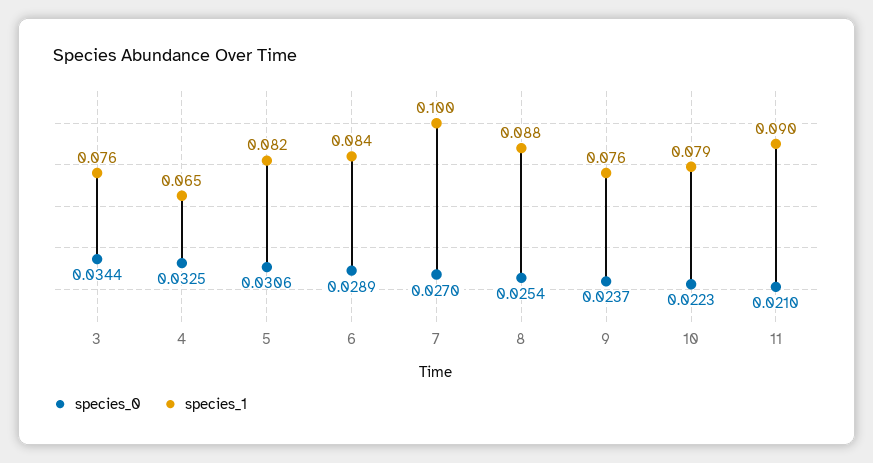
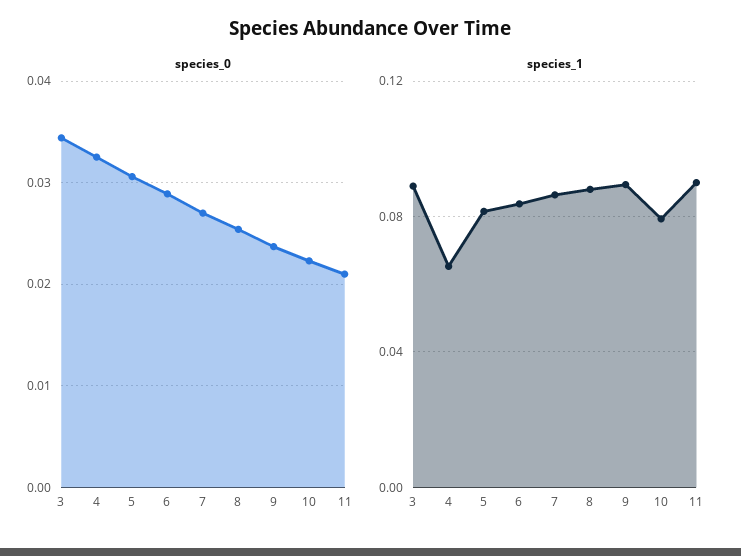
species_1, 3: 0.076 -> 0.09
species_1, 7: 0.1 -> 0.085
species_1, 9: 0.076 -> 0.09

